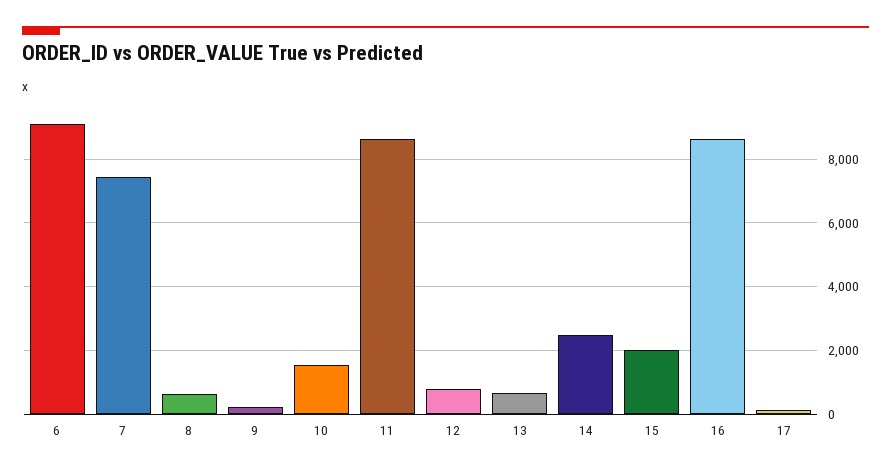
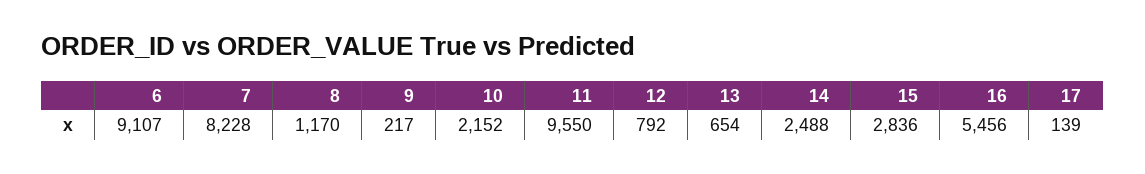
7: 7400 -> 8228
8: 600 -> 1170
10: 1600 -> 2152
11: 8600 -> 9550
15: 2000 -> 2836
16: 8600 -> 5456

